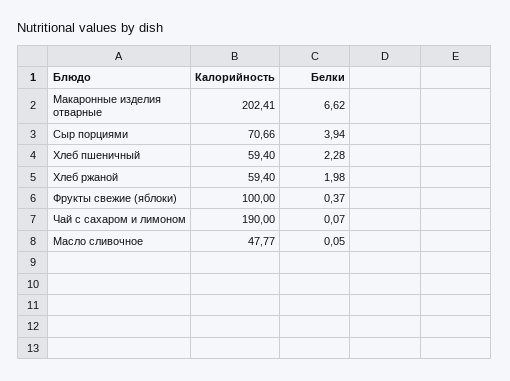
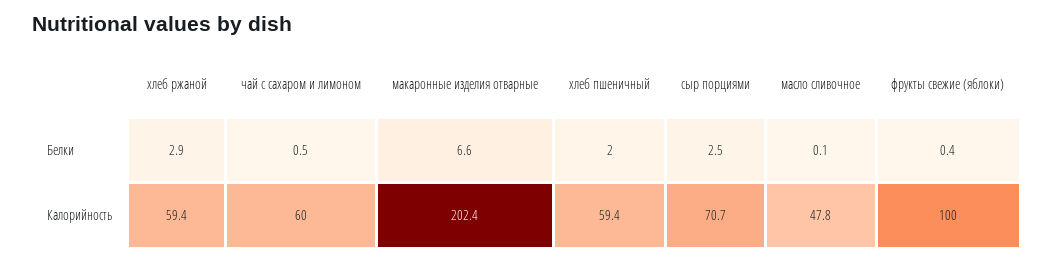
Белки, Сыр порциями: 3.94 -> 2.5
Белки, Хлеб пшеничный: 2.28 -> 2
Белки, Хлеб ржаной: 1.98 -> 2.9
Калорийность, Чай с сахаром и лимоном: 190 -> 60
Белки, Чай с сахаром и лимоном: 0.07 -> 0.5

